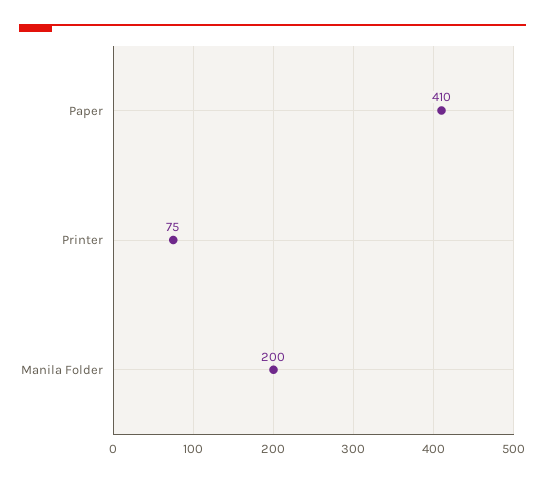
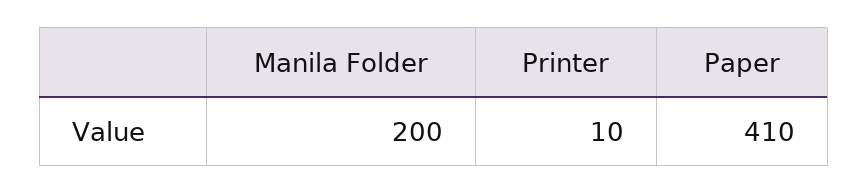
Printer: 75 -> 10

